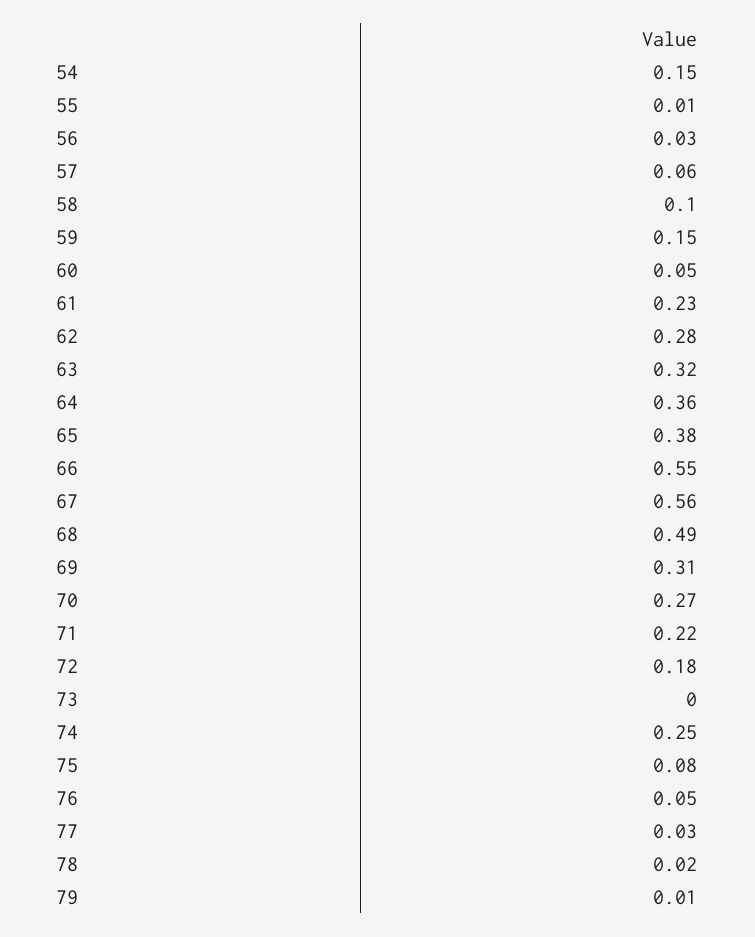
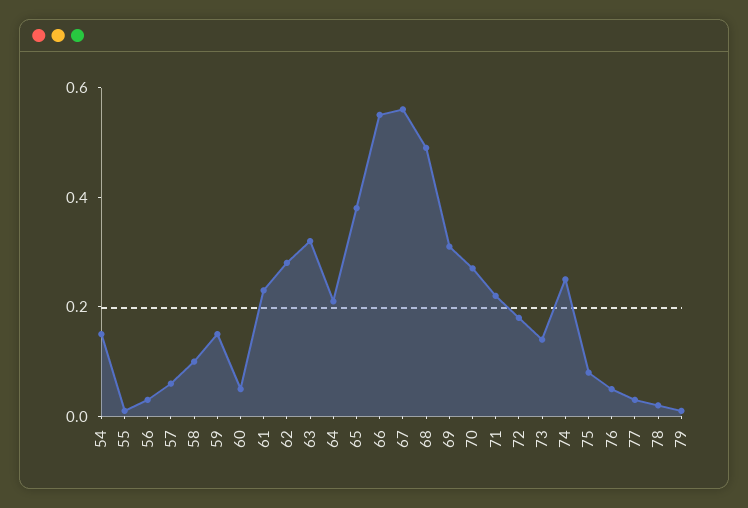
64: 0.36 -> 0.2
73: 0 -> 0.15

